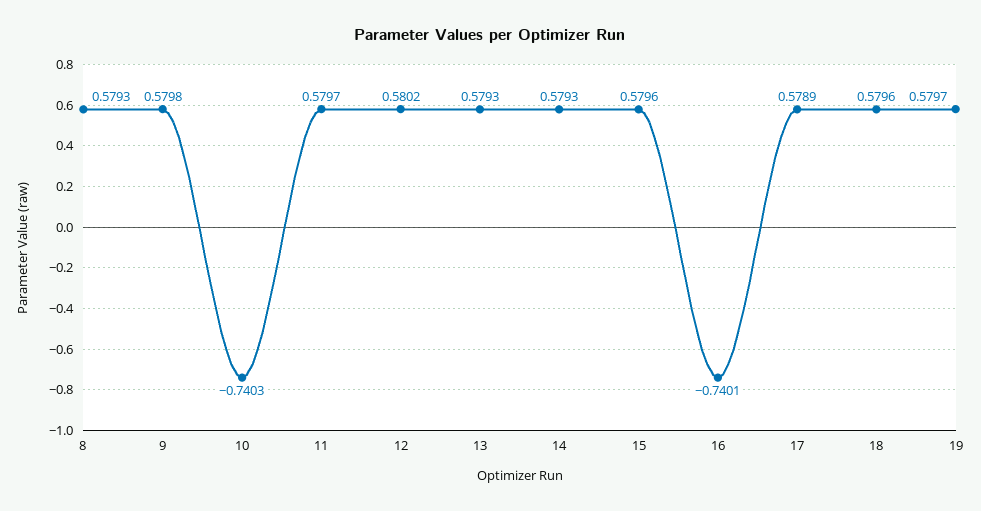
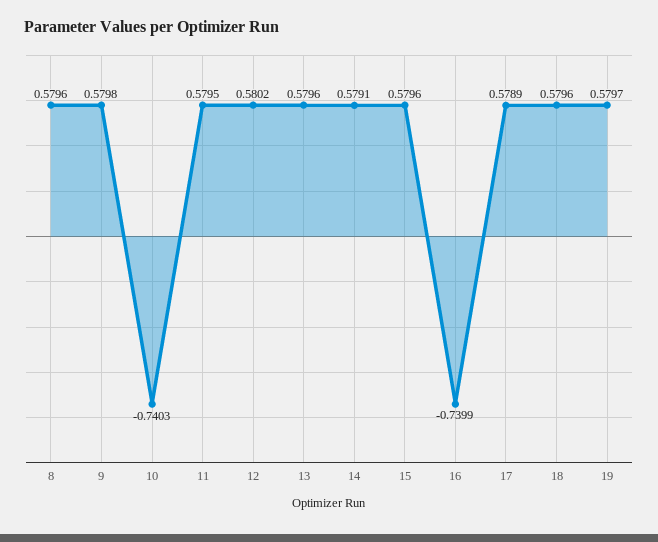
8: 0.5793 -> 0.5796
11: 0.5797 -> 0.5795
13: 0.5793 -> 0.5796
14: 0.5793 -> 0.5791
16: -0.7401 -> -0.7399

